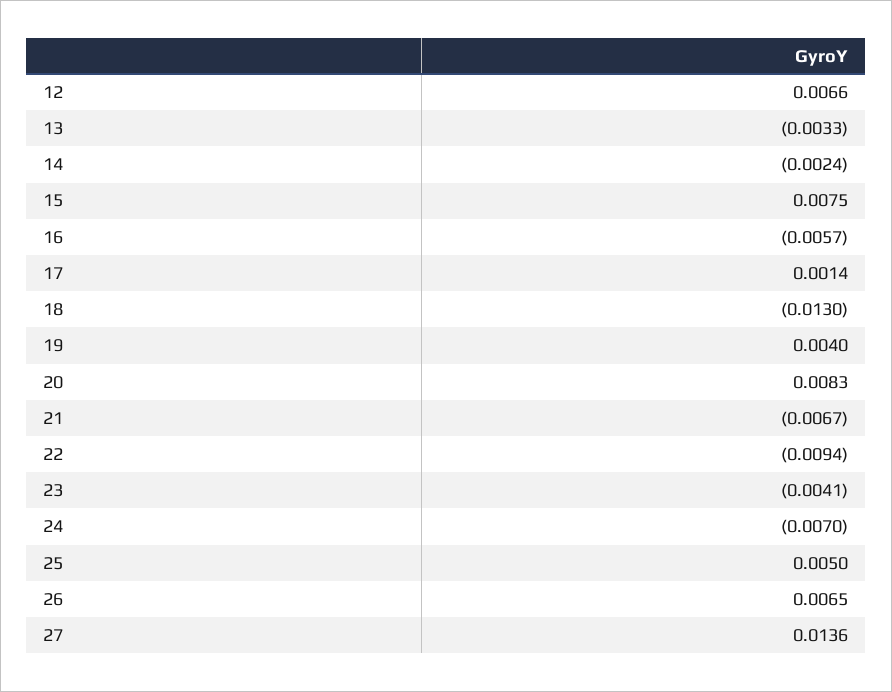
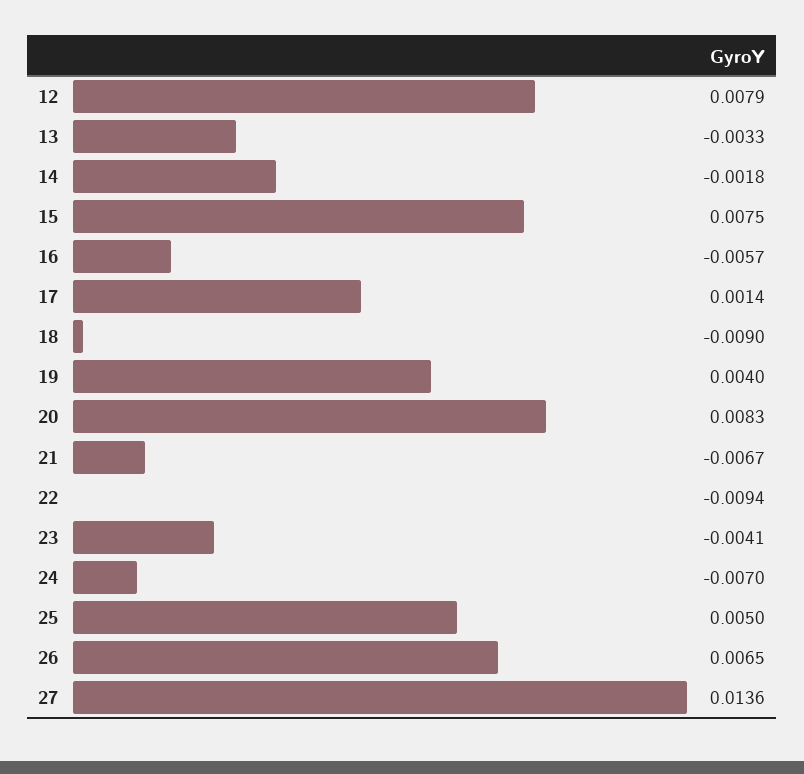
12: 0.0066 -> 0.0079
14: -0.0024 -> -0.0018
18: -0.013 -> -0.009

